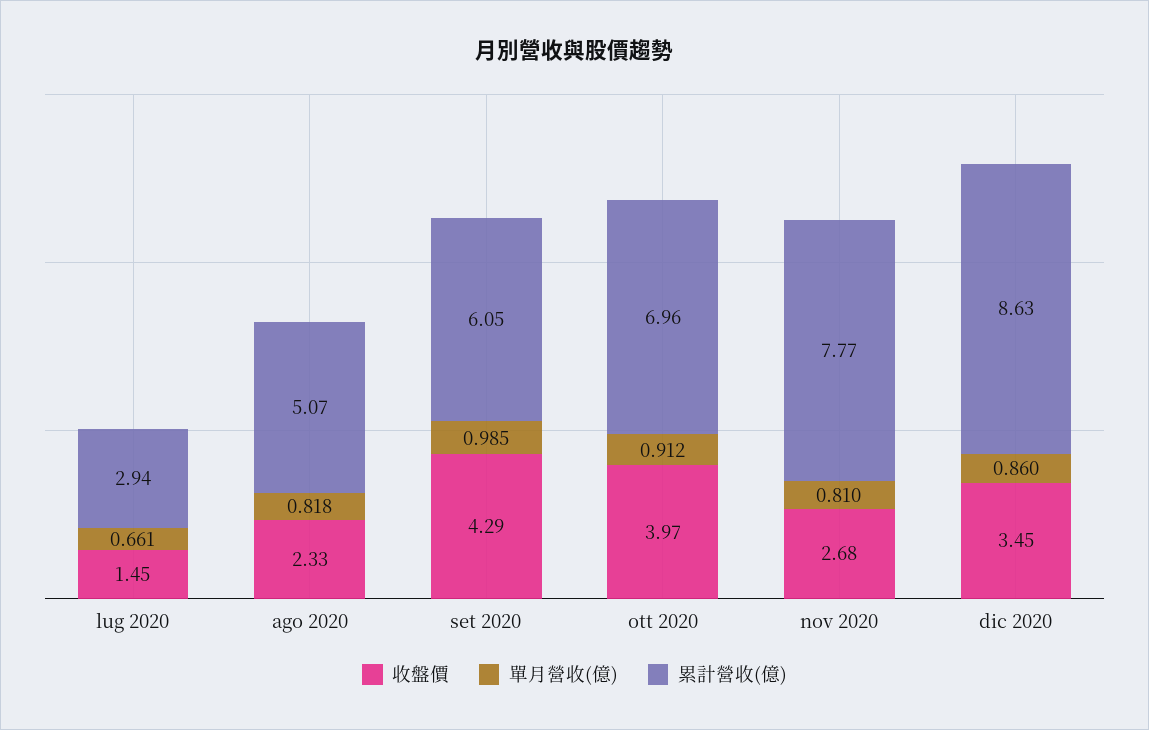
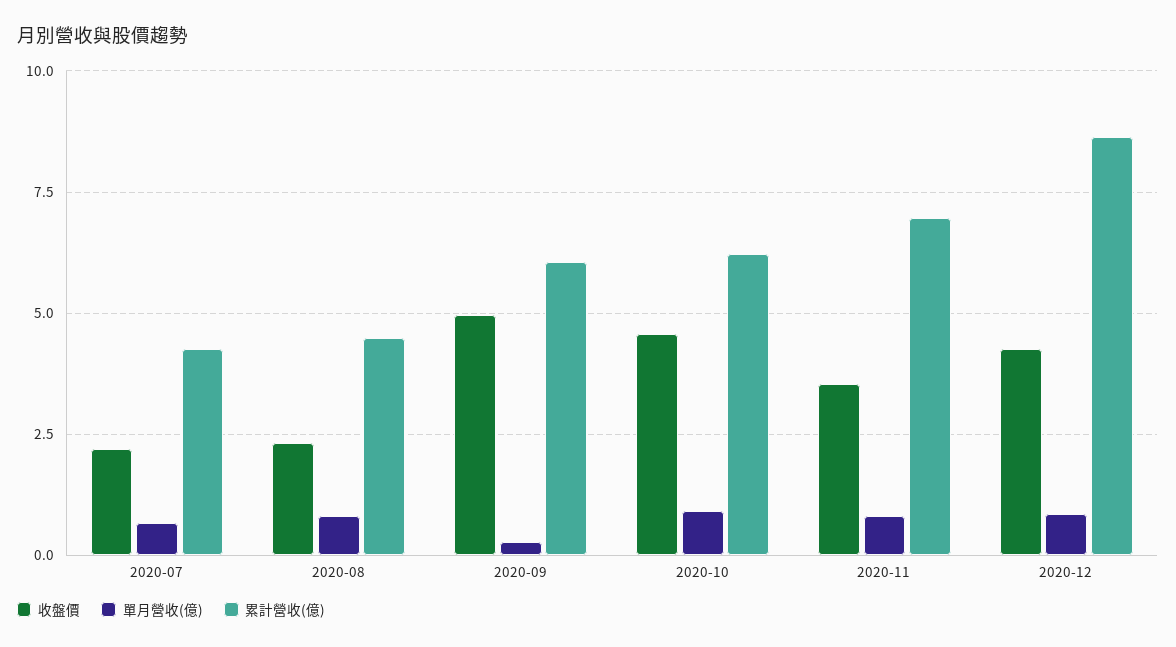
收盤價, lug 2020: 1.45 -> 2.25
累計營收(億), lug 2020: 2.94 -> 4.25
累計營收(億), ago 2020: 5.07 -> 4.5
收盤價, set 2020: 4.29 -> 5
單月營收(億), set 2020: 0.985 -> 0.25
收盤價, ott 2020: 3.97 -> 4.5
累計營收(億), ott 2020: 6.96 -> 6.25
收盤價, nov 2020: 2.68 -> 3.5
累計營收(億), nov 2020: 7.77 -> 7
收盤價, dic 2020: 3.45 -> 4.25

